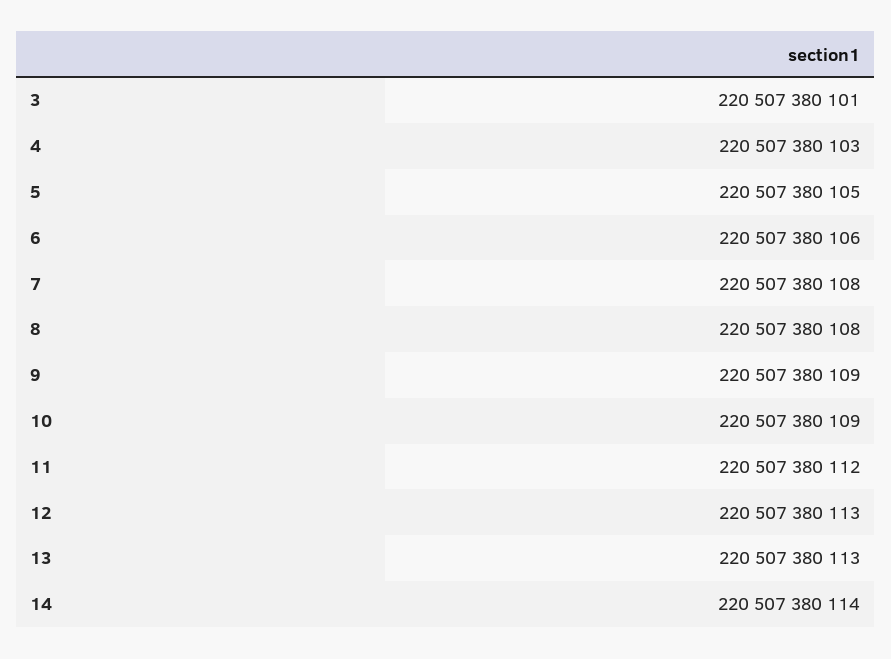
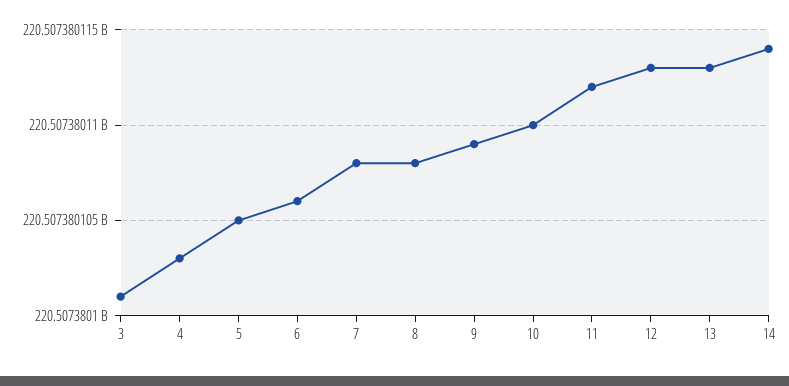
10: 220507380109 -> 220507380110

